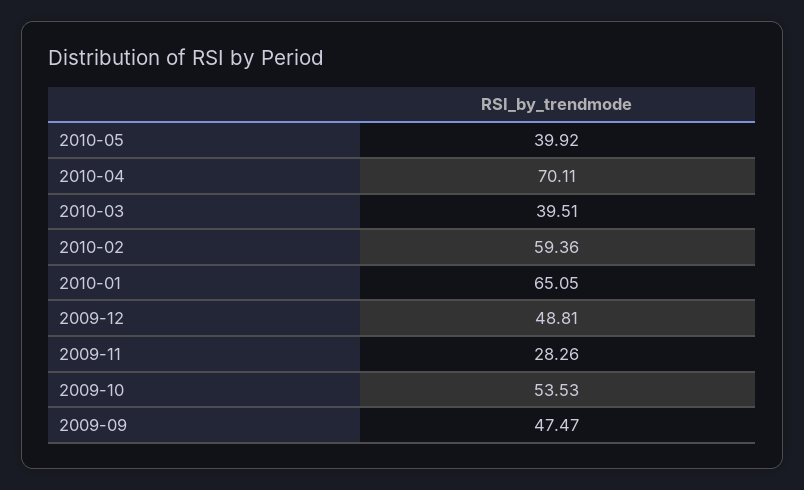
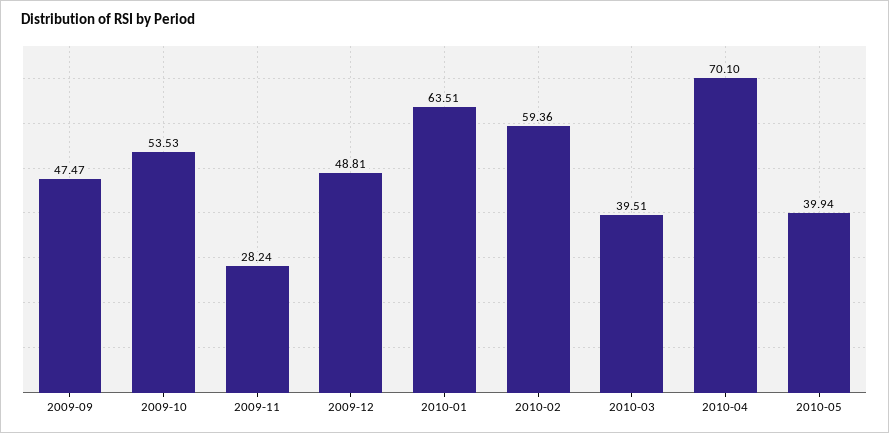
2010-05: 39.92 -> 39.94
2010-04: 70.11 -> 70.1
2010-01: 65.05 -> 63.51
2009-11: 28.26 -> 28.24

